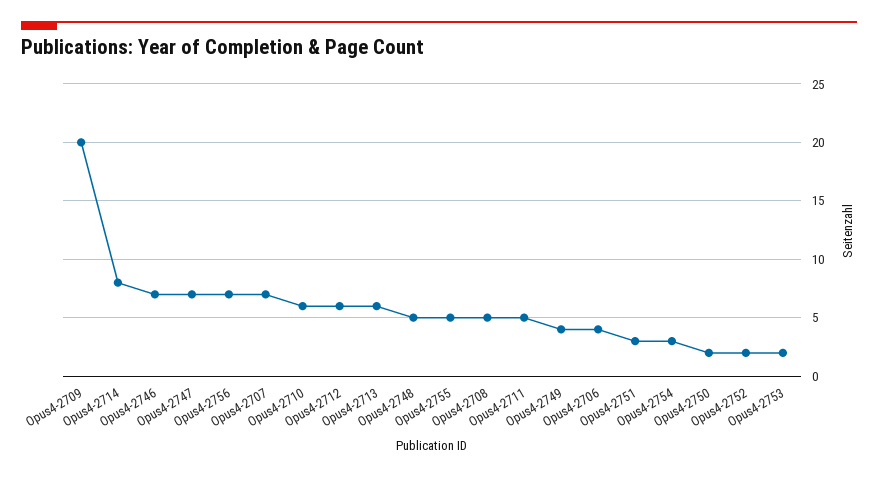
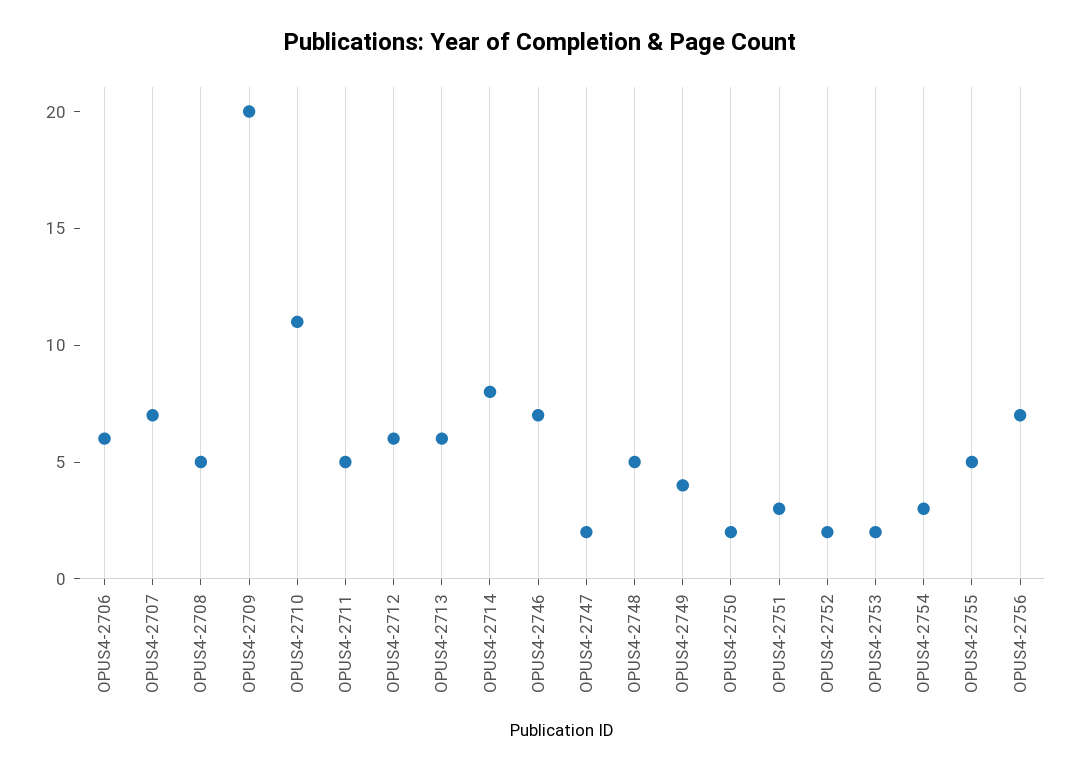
Opus4-2747: 7 -> 2
Opus4-2710: 6 -> 11
Opus4-2706: 4 -> 6

